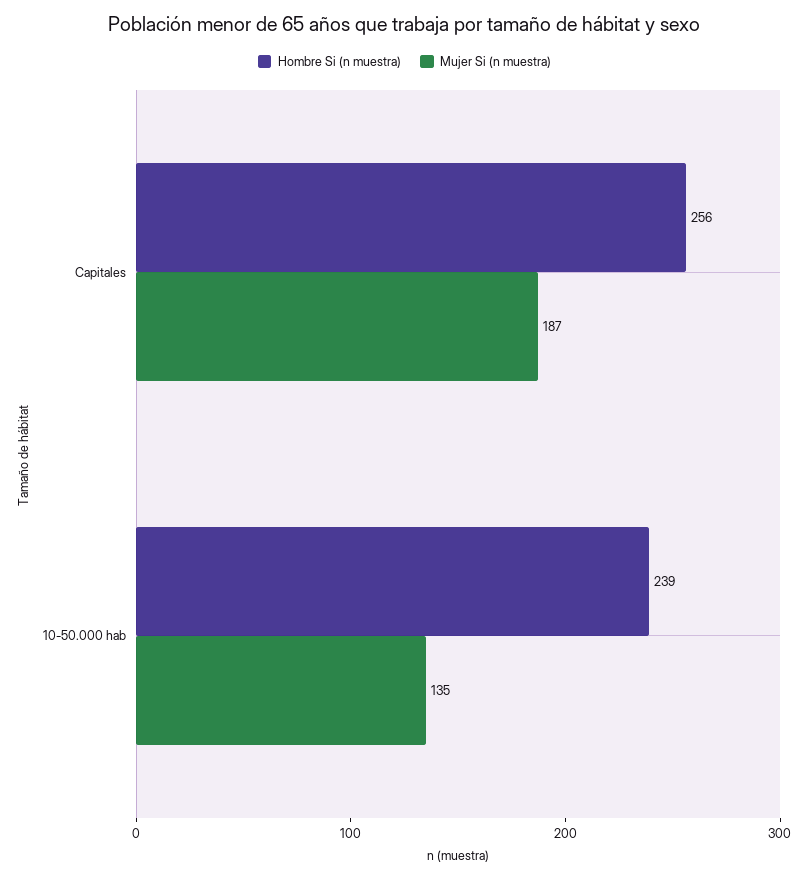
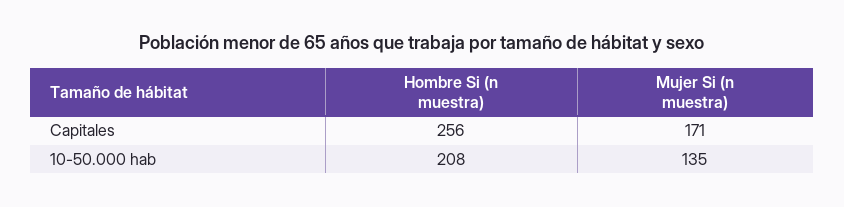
Mujer Si (n muestra), Capitales: 187 -> 171
Hombre Si (n muestra), 10-50.000 hab: 239 -> 208

